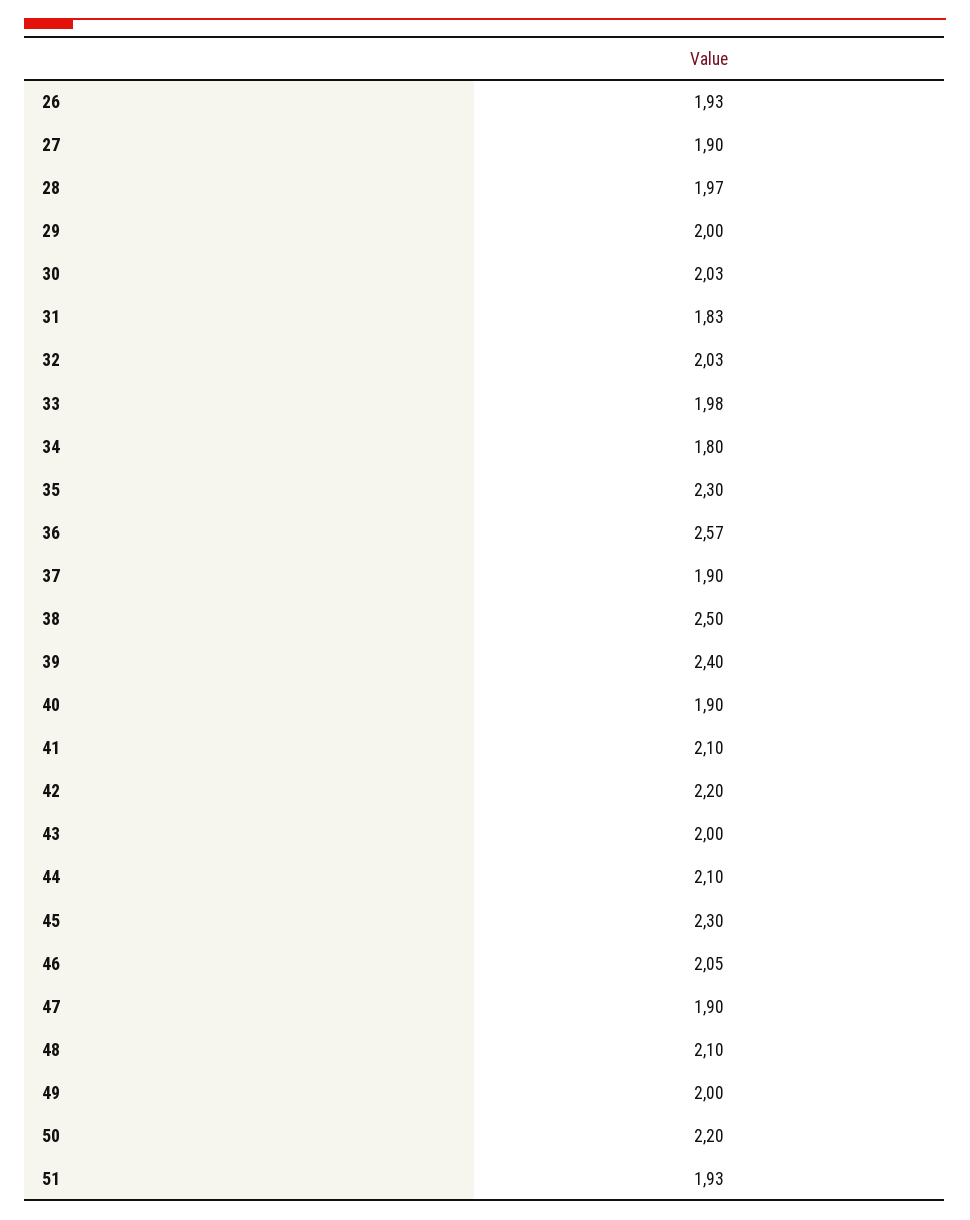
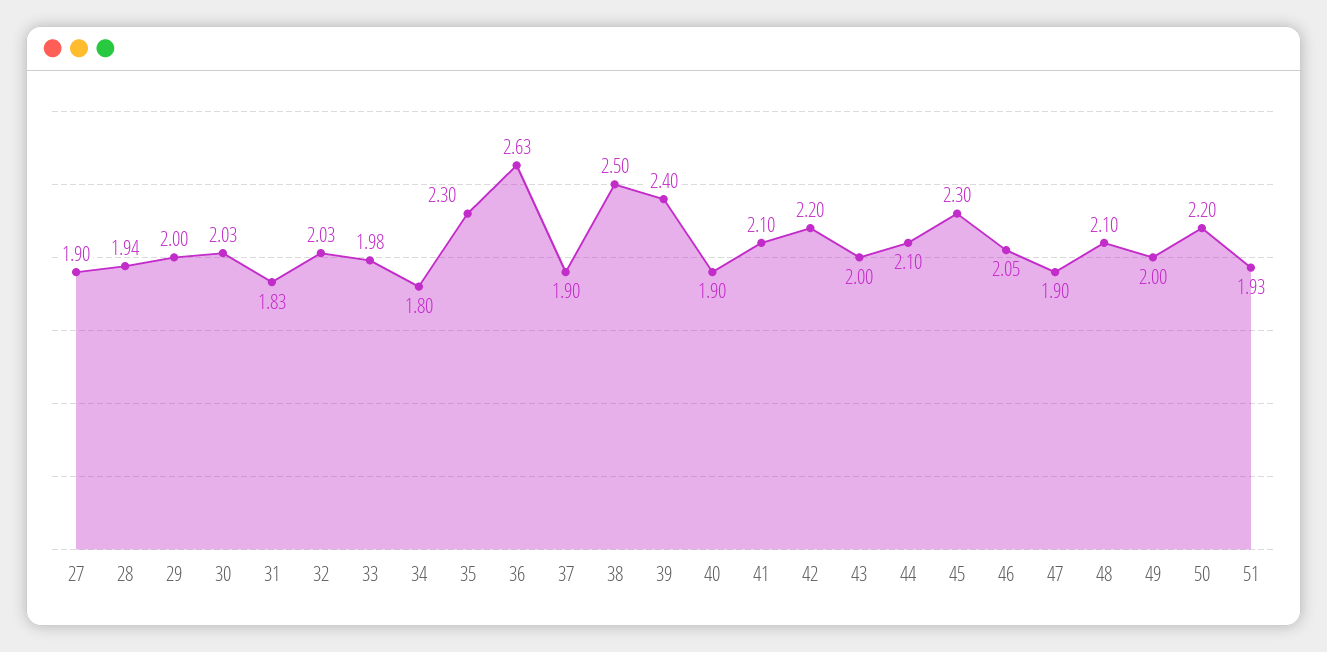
26: 1.93 -> none
28: 1.97 -> 1.94
36: 2.57 -> 2.63

